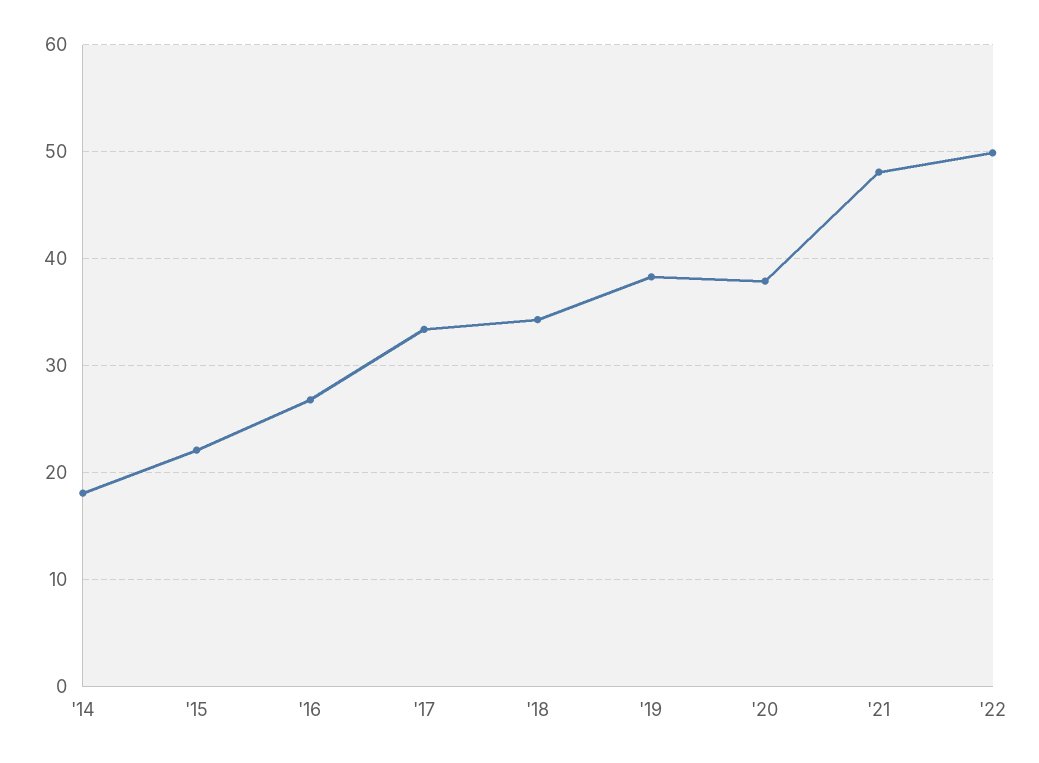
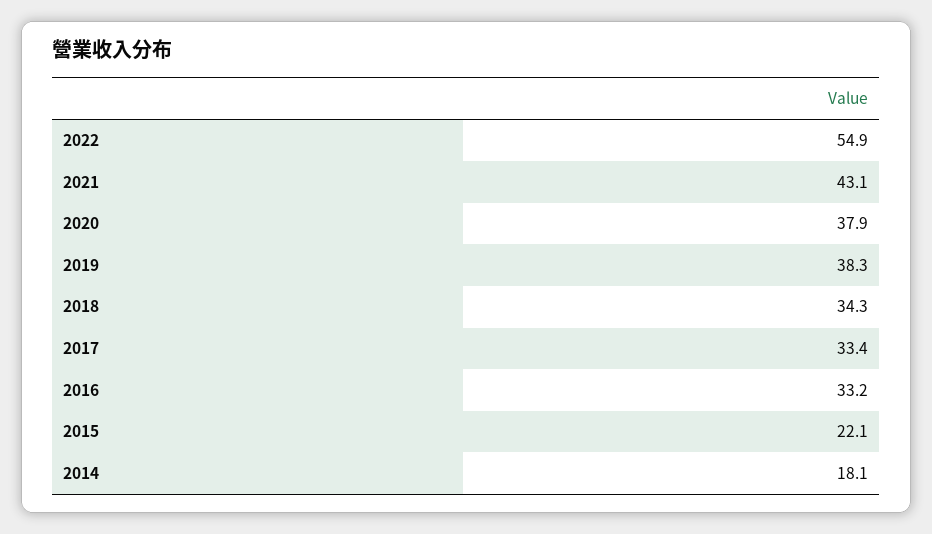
'16: 27 -> 33.2
'21: 48 -> 43.1
'22: 50 -> 54.9

